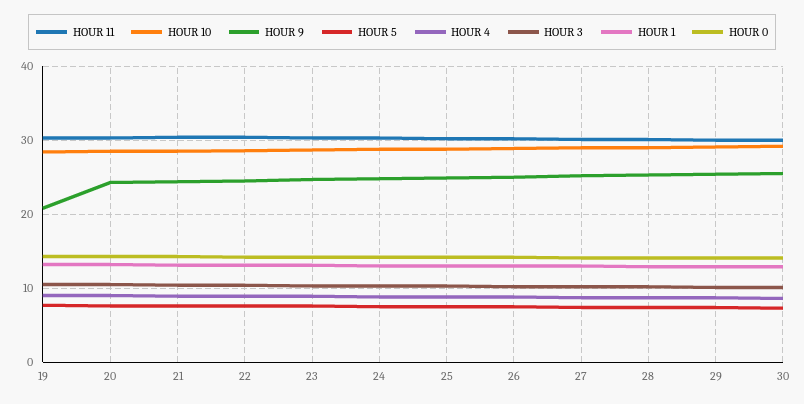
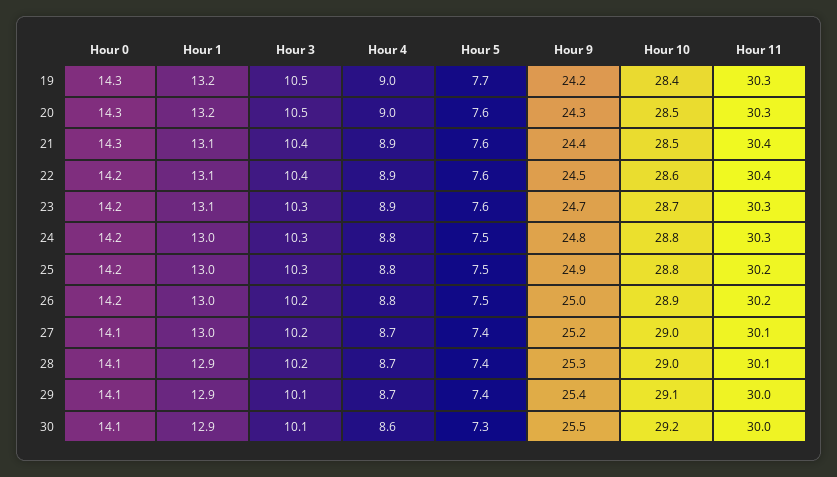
HOUR 9, 19: 21 -> 24.2

